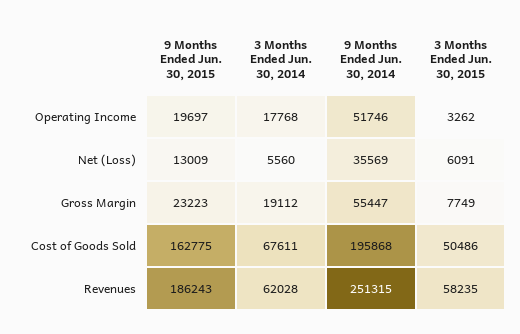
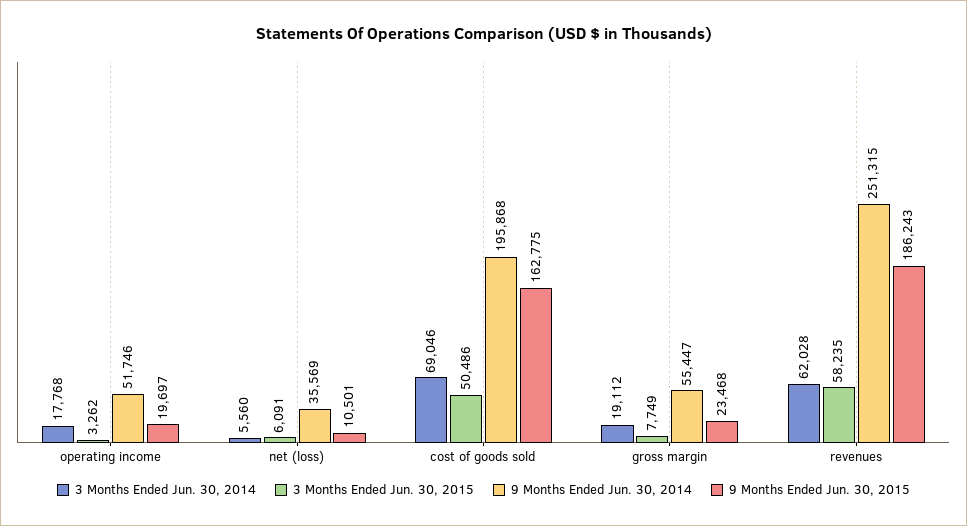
9 Months Ended Jun. 30, 2015, Net (Loss): 13009 -> 10501
9 Months Ended Jun. 30, 2015, Gross Margin: 23223 -> 23468
3 Months Ended Jun. 30, 2014, Cost of Goods Sold: 67611 -> 69046

